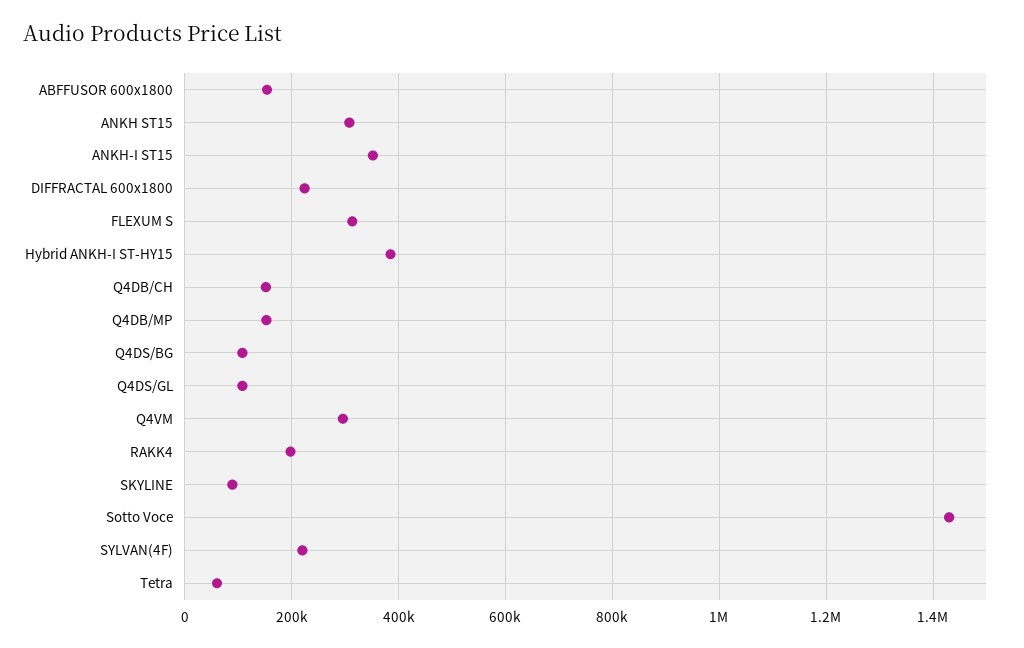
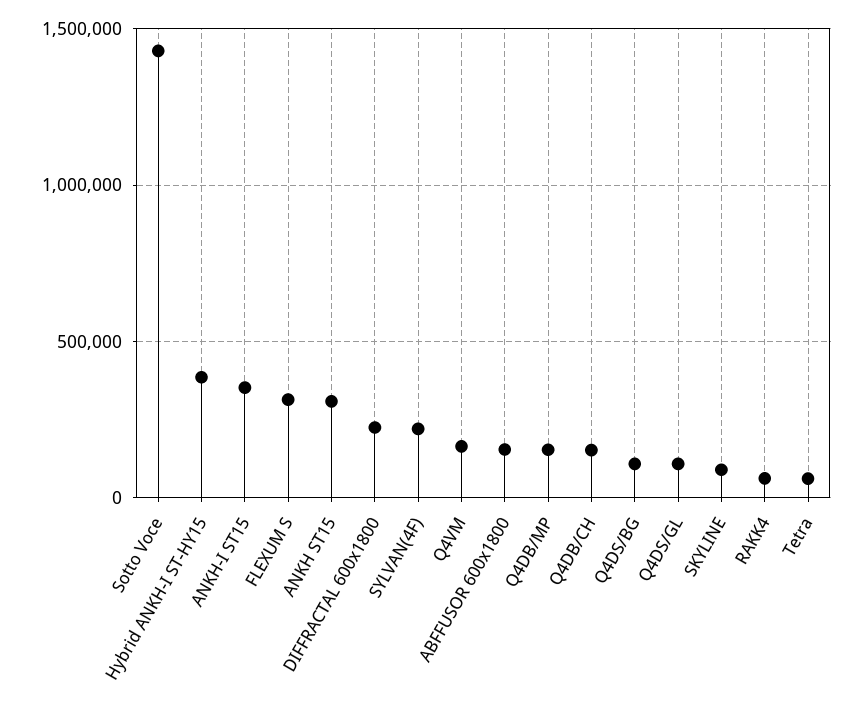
Q4VM: 300000 -> 150000
RAKK4: 200000 -> 50000

